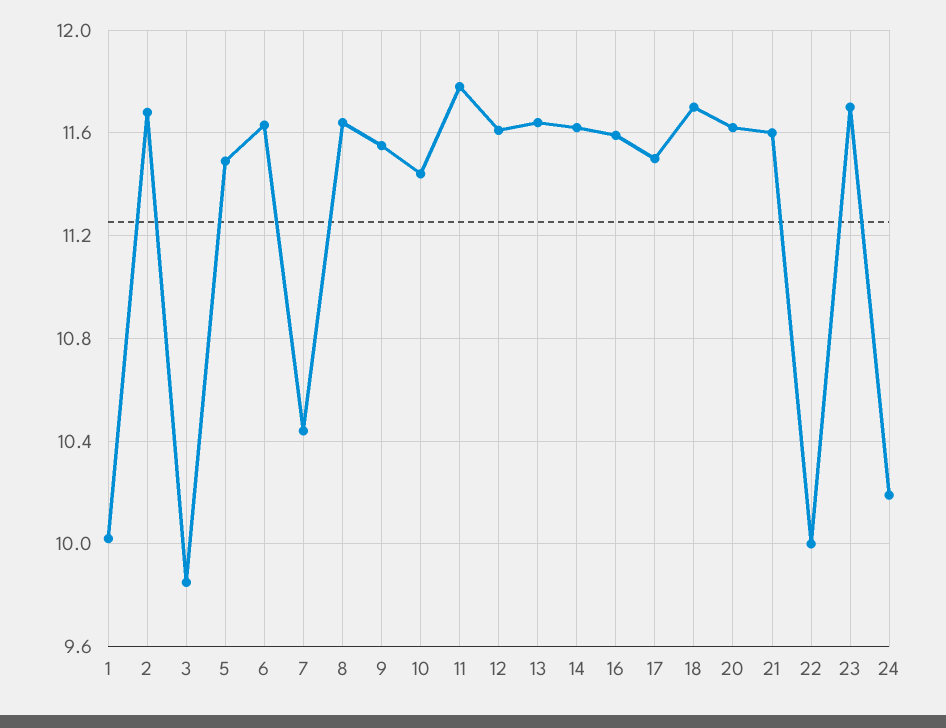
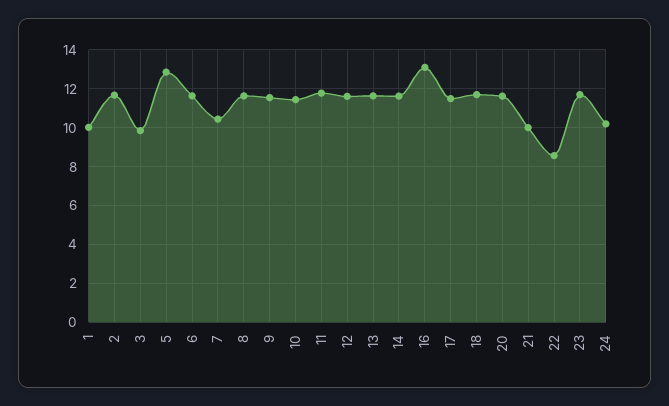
5: 11.5 -> 13
16: 11.6 -> 13
21: 11.6 -> 10
22: 10 -> 8.5

